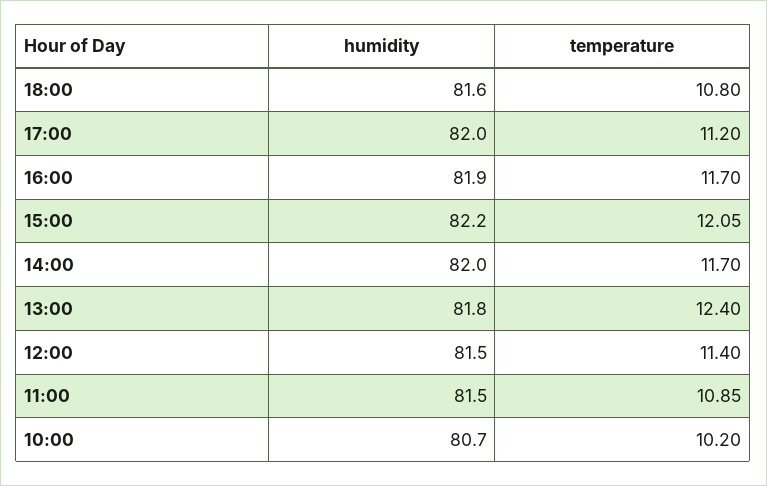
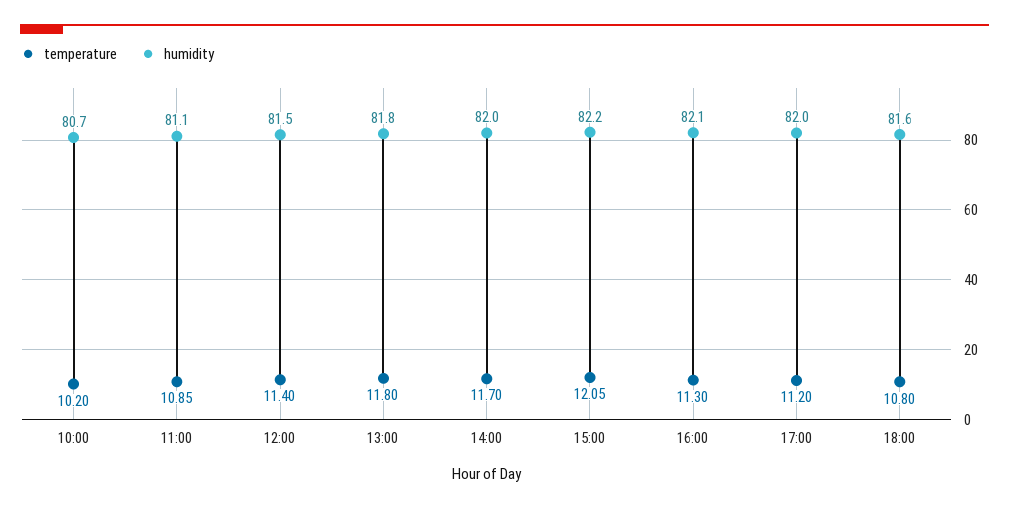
humidity, 16:00: 81.9 -> 82.1
temperature, 16:00: 11.7 -> 11.3
temperature, 13:00: 12.4 -> 11.8
humidity, 11:00: 81.5 -> 81.1

